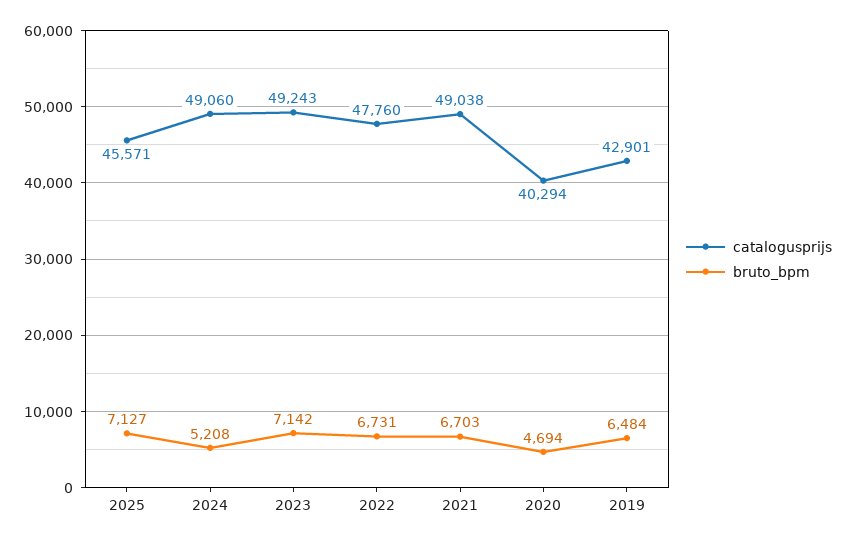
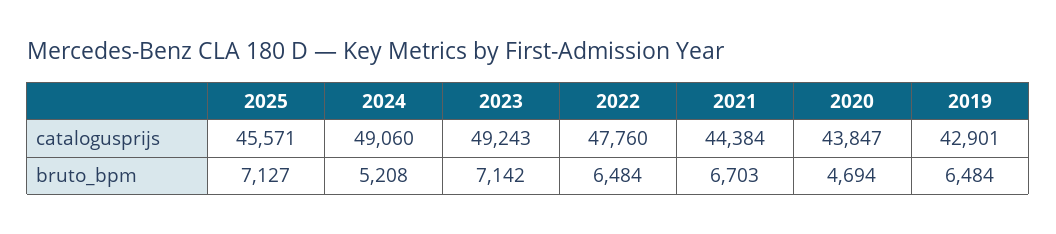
bruto_bpm, 2022: 6731 -> 6484
catalogusprijs, 2021: 49038 -> 44384
catalogusprijs, 2020: 40294 -> 43847

